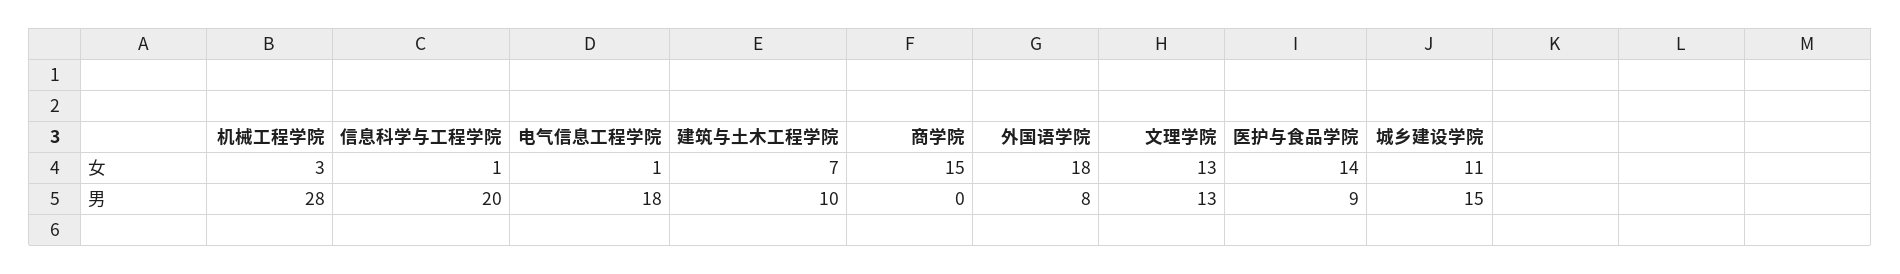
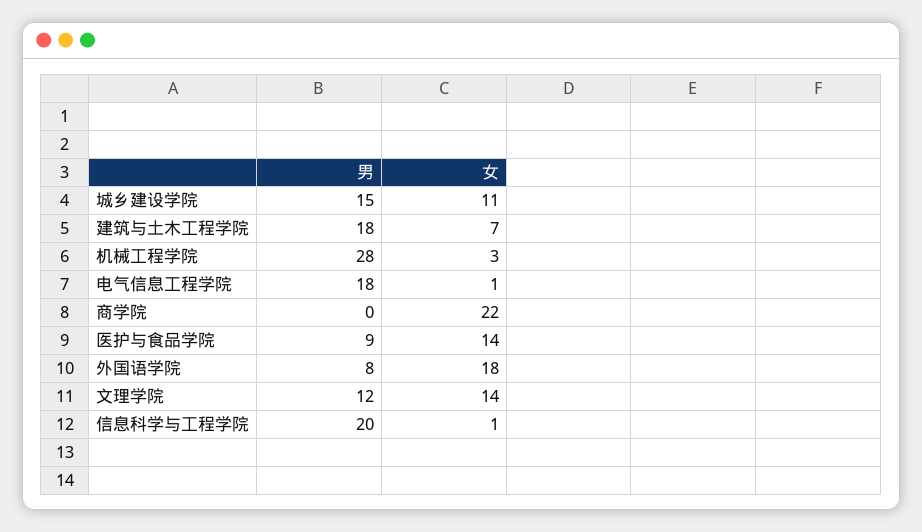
商学院, 女: 15 -> 22
文理学院, 女: 13 -> 14
建筑与土木工程学院, 男: 10 -> 18
文理学院, 男: 13 -> 12

